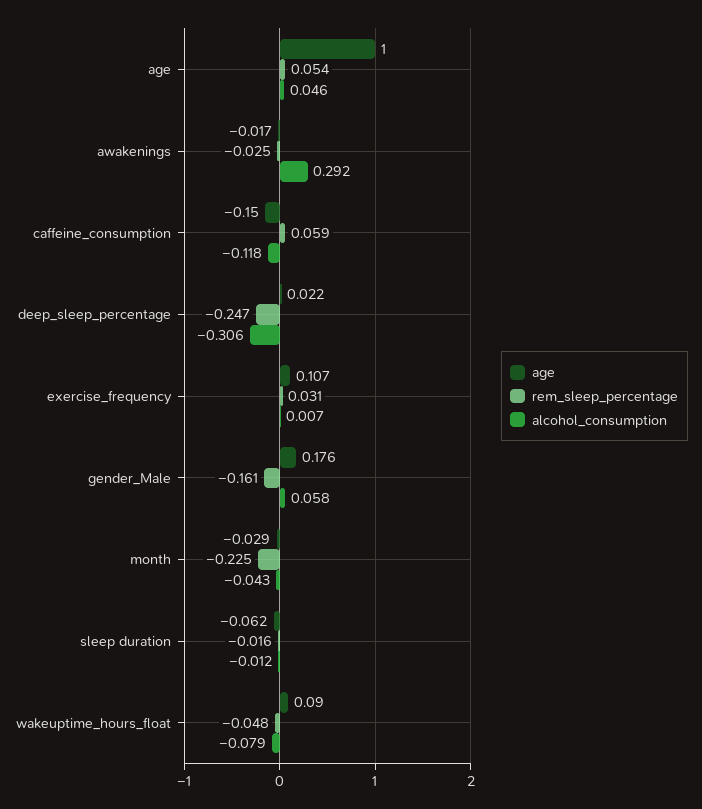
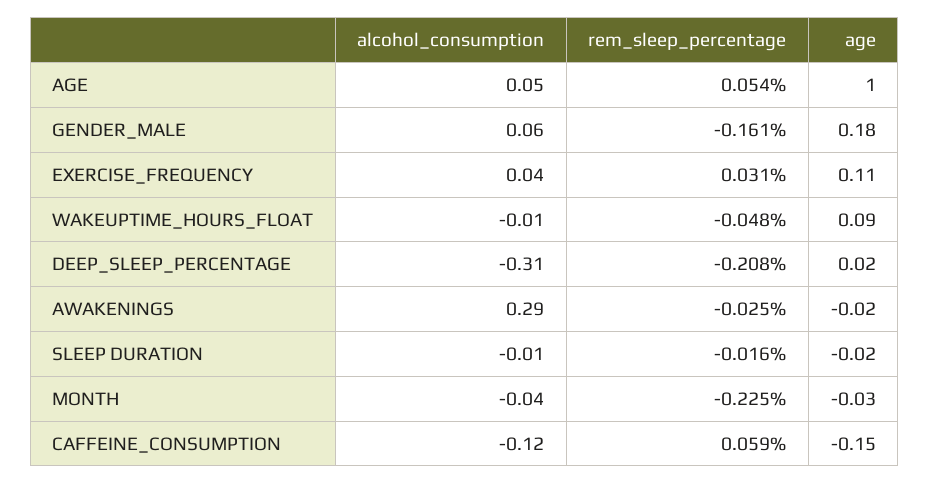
rem_sleep_percentage, deep_sleep_percentage: -0.247 -> -0.208
alcohol_consumption, exercise_frequency: 0.007 -> 0.04
age, sleep duration: -0.062 -> -0.02
alcohol_consumption, wakeuptime_hours_float: -0.079 -> -0.01

